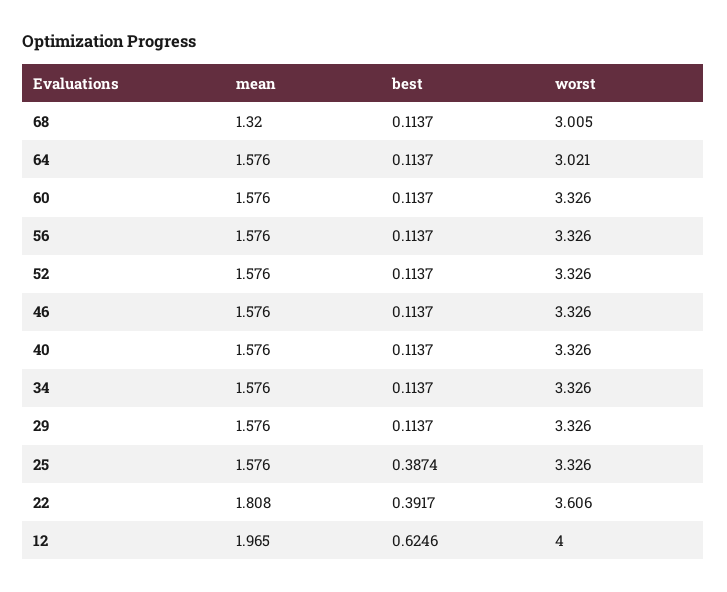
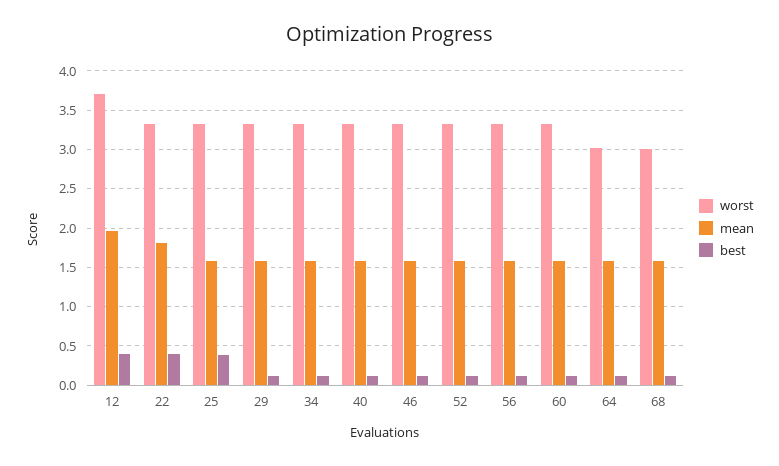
mean, 68: 1.32 -> 1.6
worst, 22: 3.606 -> 3.3
best, 12: 0.6246 -> 0.4
worst, 12: 4 -> 3.7

